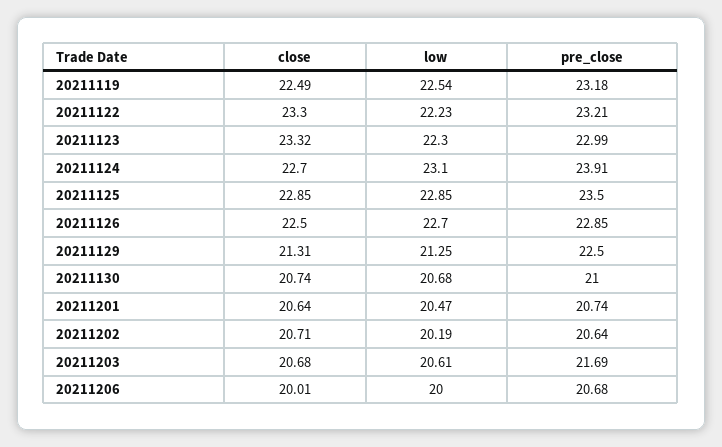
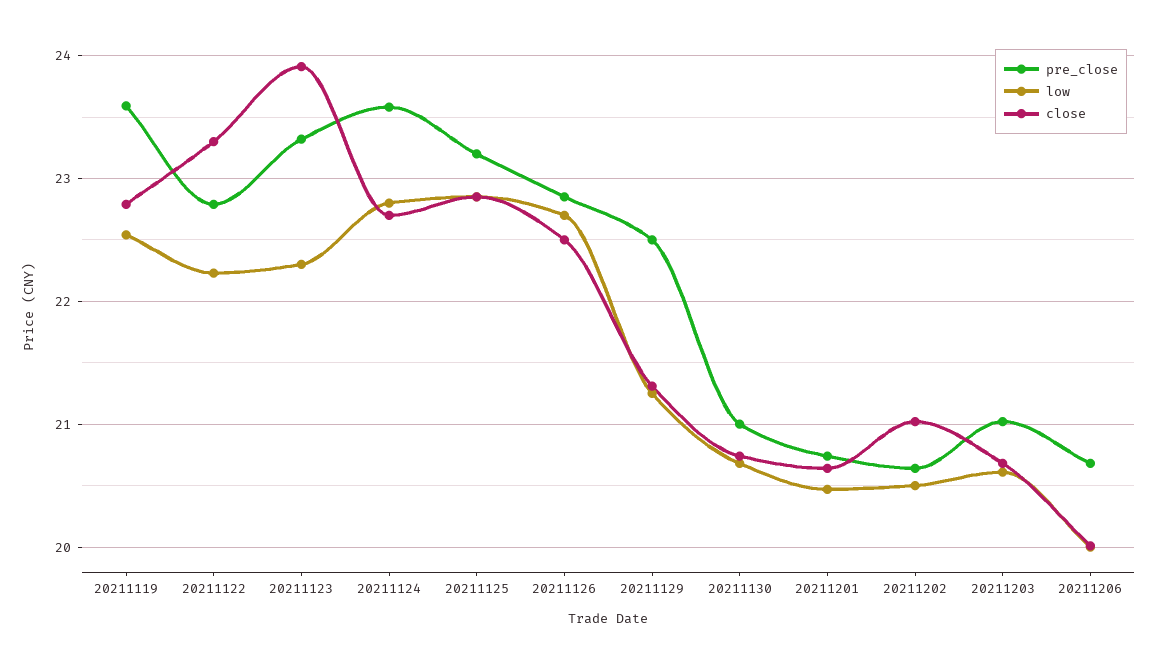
close, 20211119: 22.49 -> 22.8
pre_close, 20211119: 23.18 -> 23.6
pre_close, 20211122: 23.21 -> 22.8
close, 20211123: 23.32 -> 23.9
pre_close, 20211123: 22.99 -> 23.3
low, 20211124: 23.1 -> 22.8
pre_close, 20211124: 23.91 -> 23.6
pre_close, 20211125: 23.5 -> 23.2
close, 20211202: 20.71 -> 21
low, 20211202: 20.19 -> 20.5
pre_close, 20211203: 21.69 -> 21

